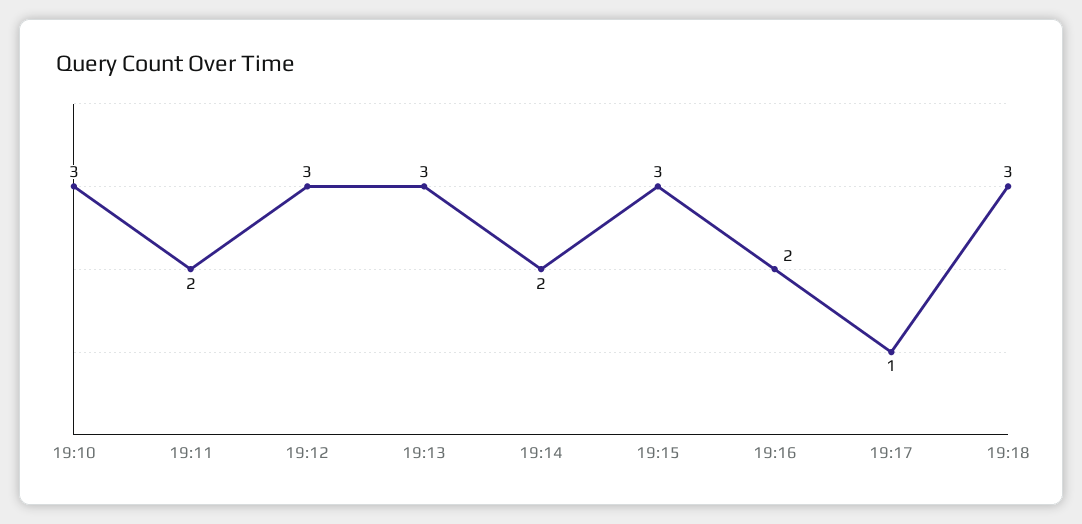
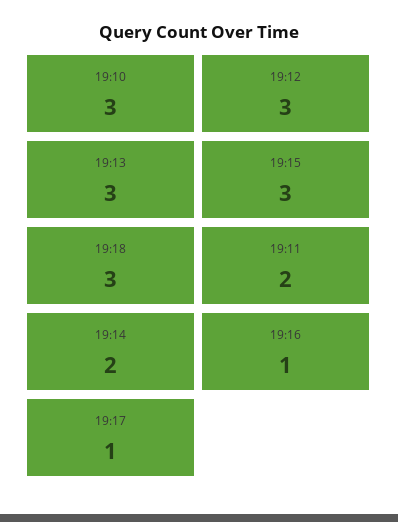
19:16: 2 -> 1

